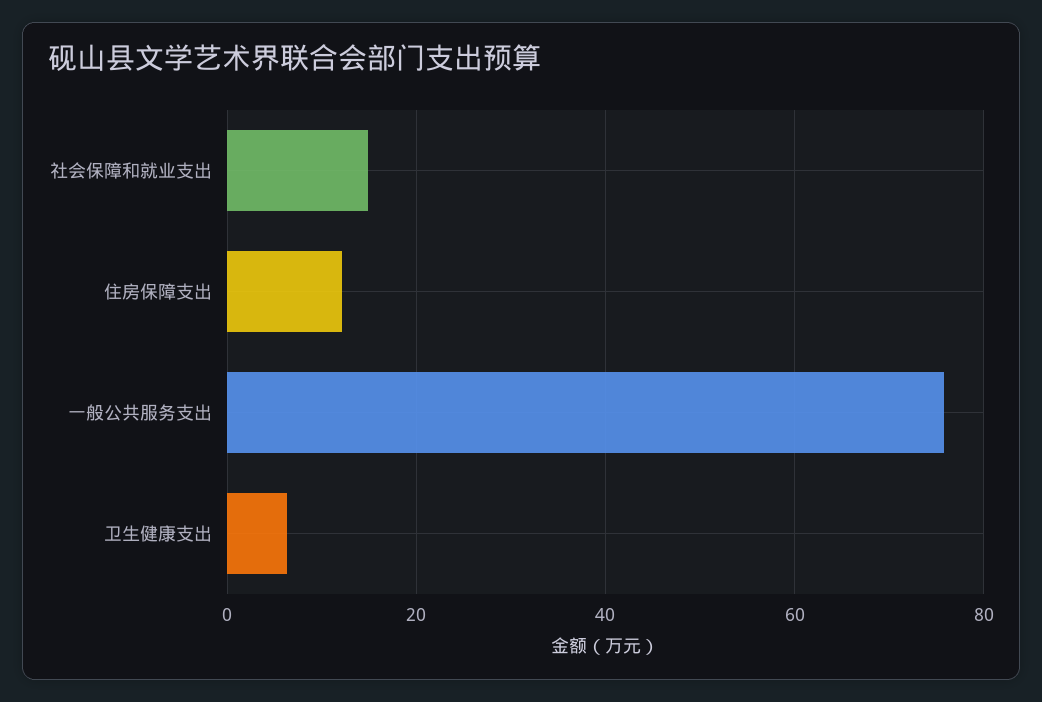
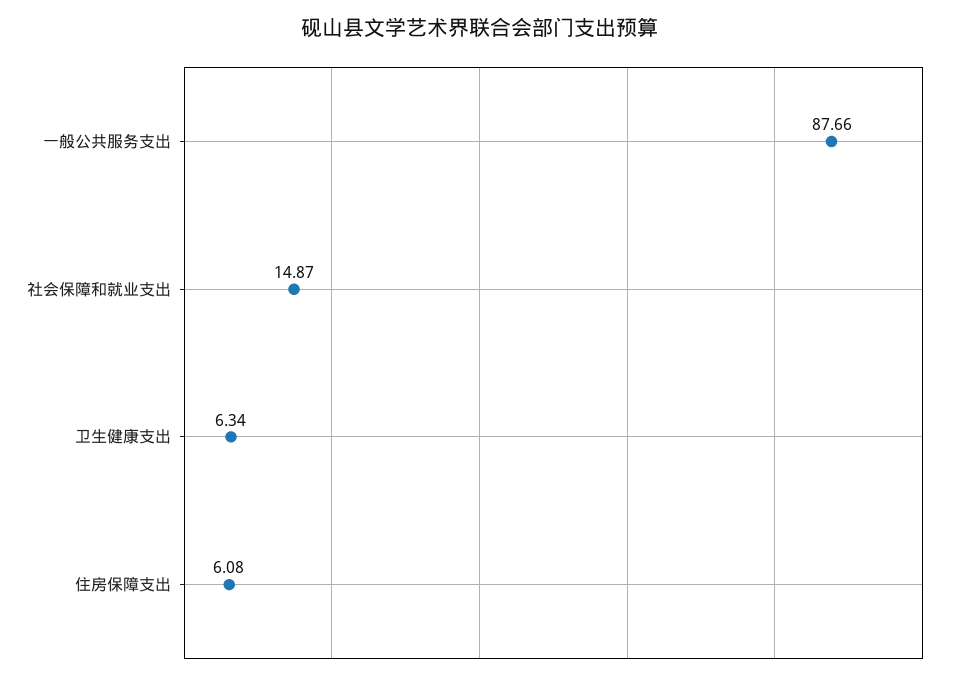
住房保障支出: 12 -> 6.08
一般公共服务支出: 76 -> 87.66

